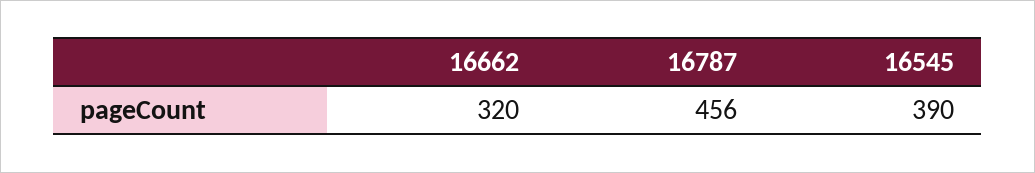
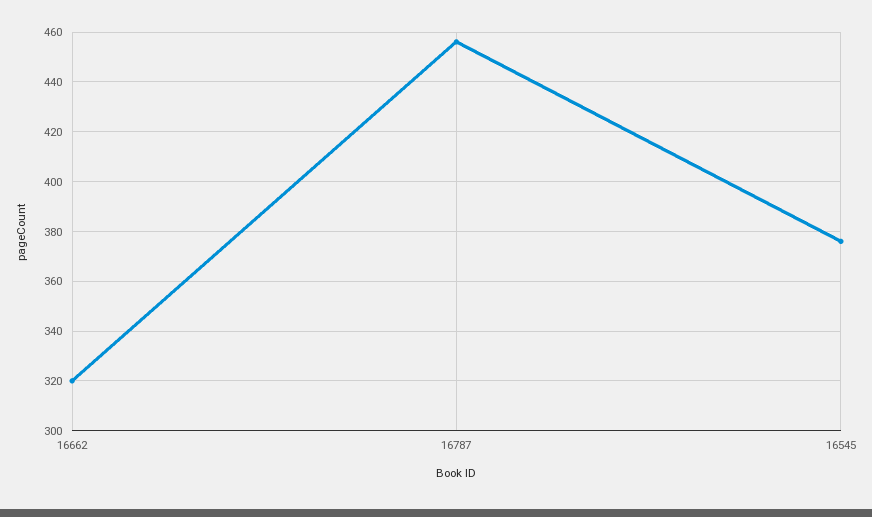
16545: 390 -> 375

